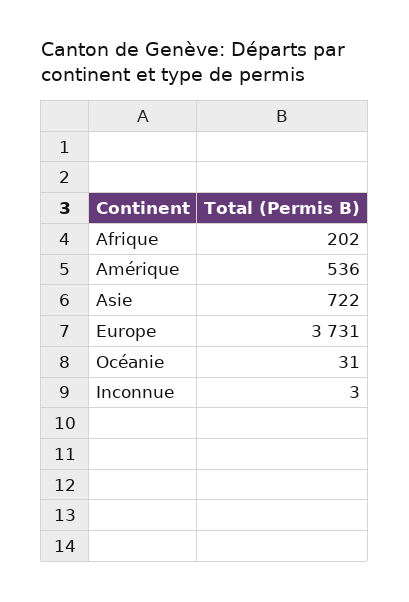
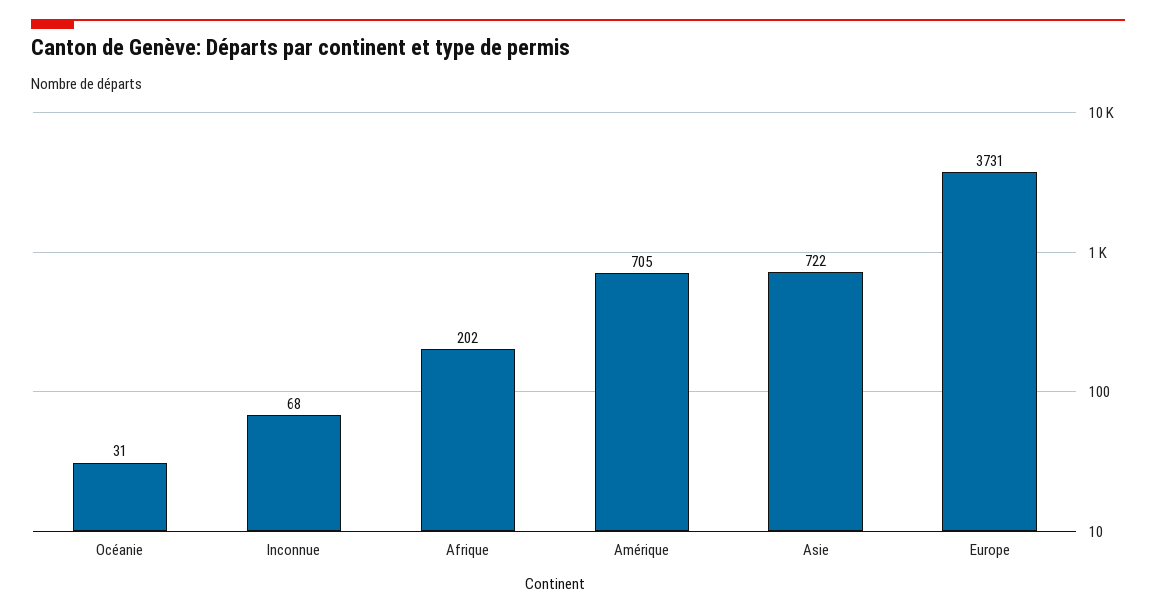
Amérique: 536 -> 705
Inconnue: 3 -> 68

